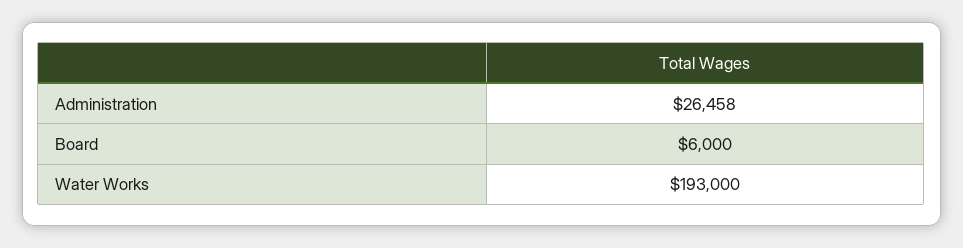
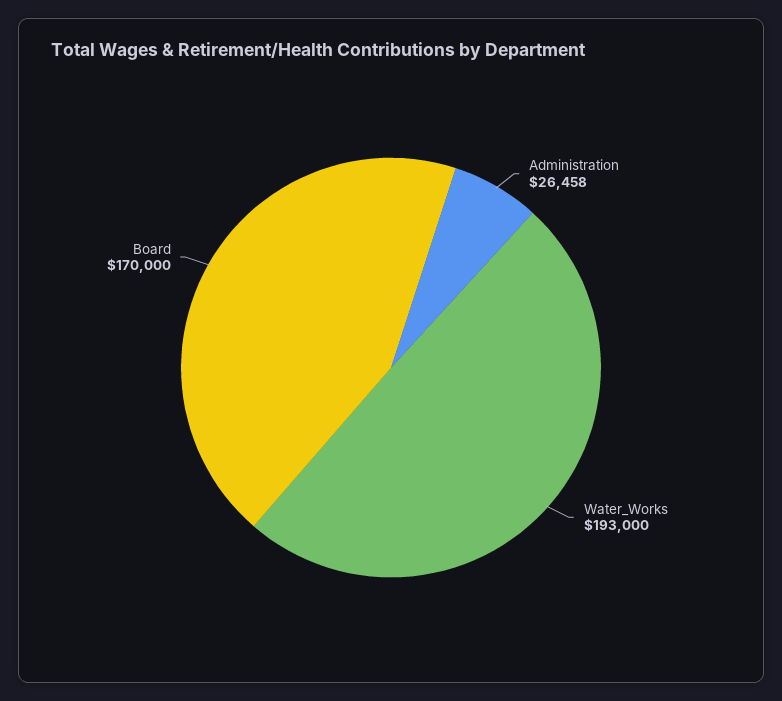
Board: 6000 -> 170000

